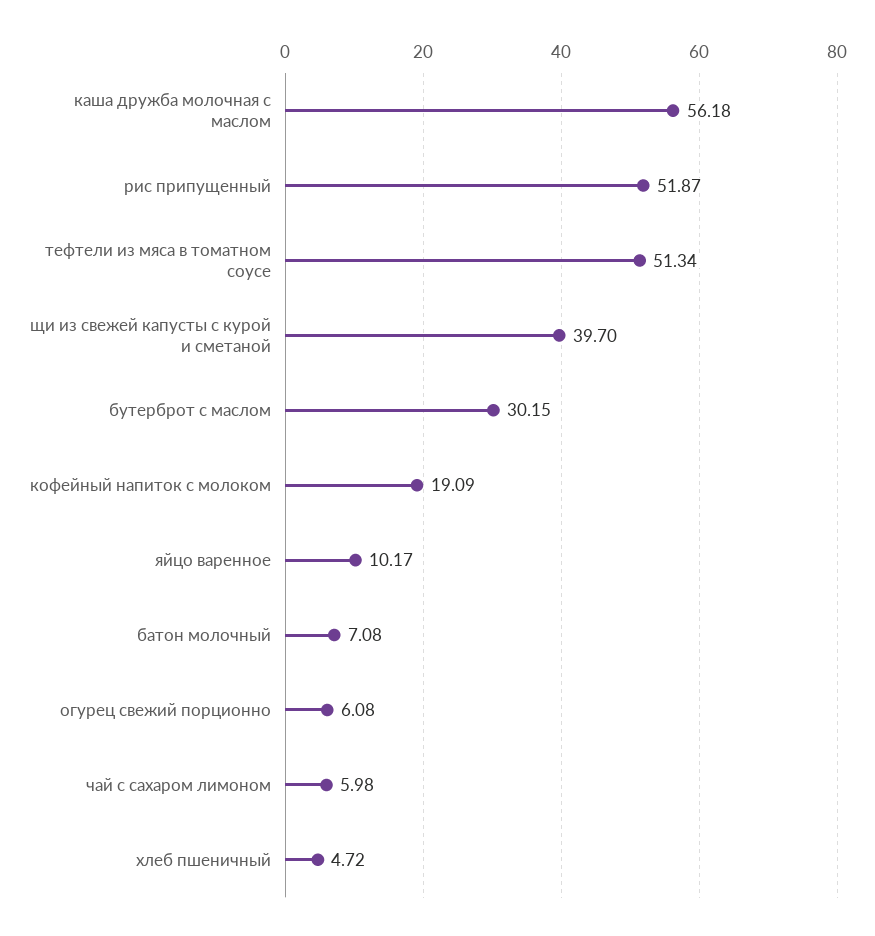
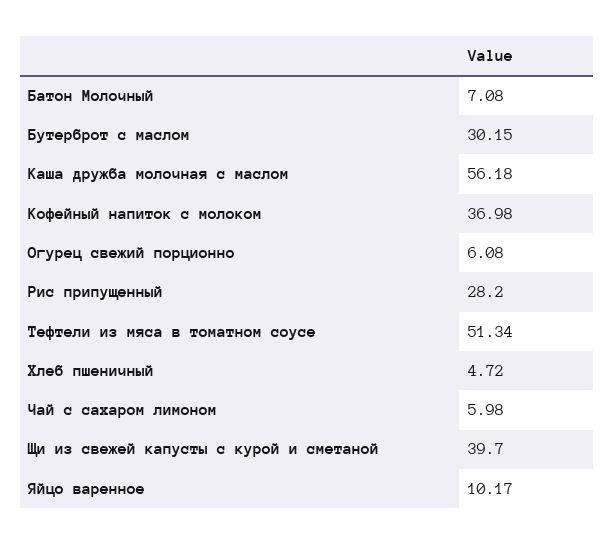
рис припущенный: 51.87 -> 28.2
кофейный напиток с молоком: 19.09 -> 36.98

